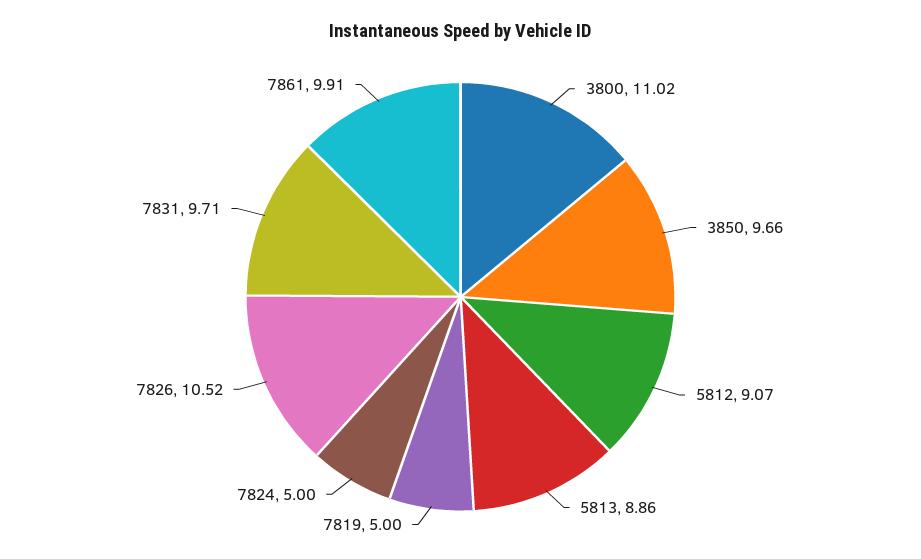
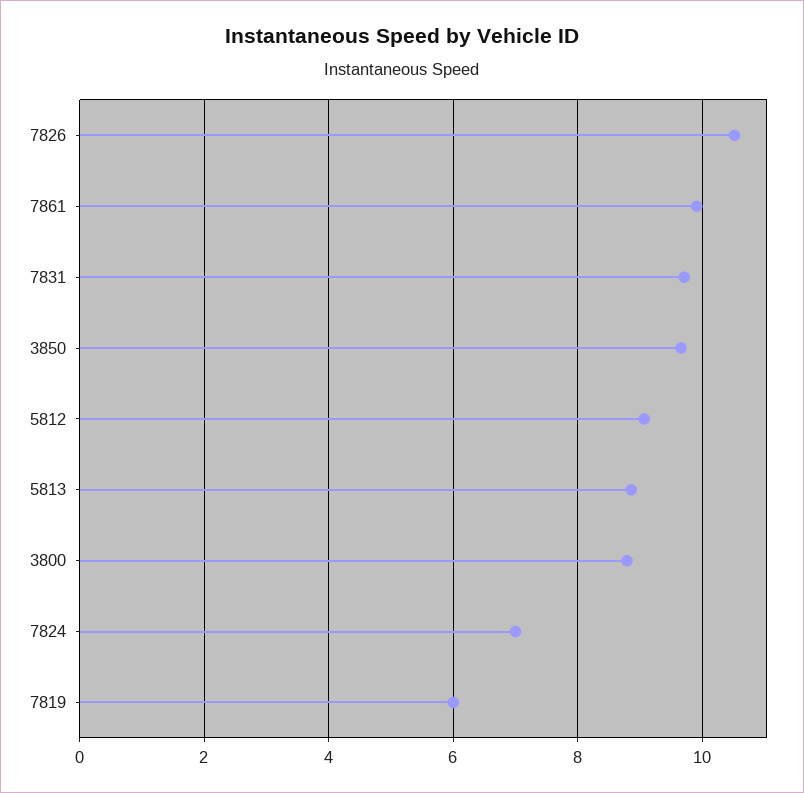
3800: 11.02 -> 8.8
7819: 5 -> 6
7824: 5 -> 7

